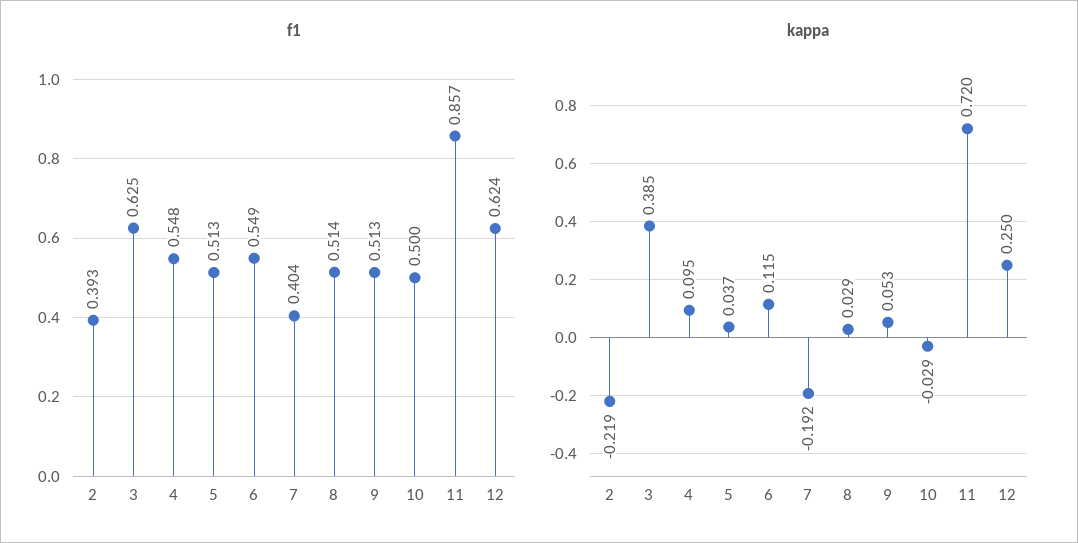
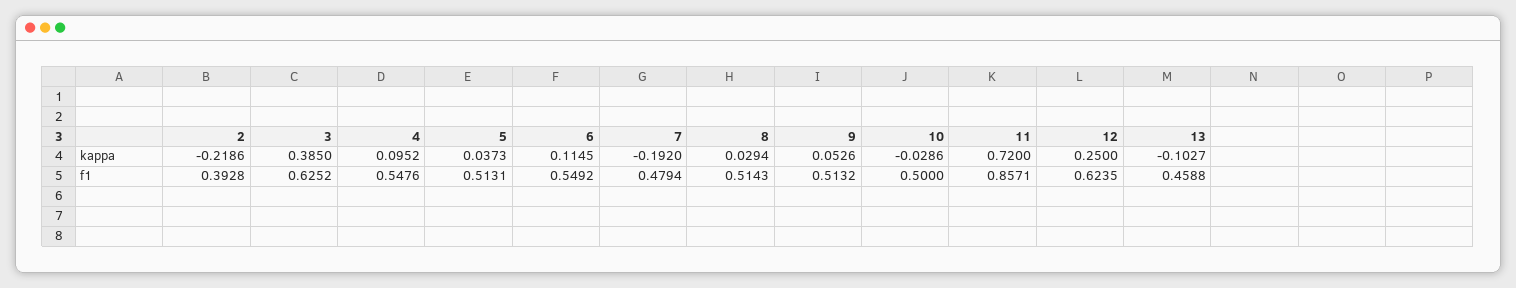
f1, 7: 0.404 -> 0.4794
kappa, 13: none -> -0.1027
f1, 13: none -> 0.4588

